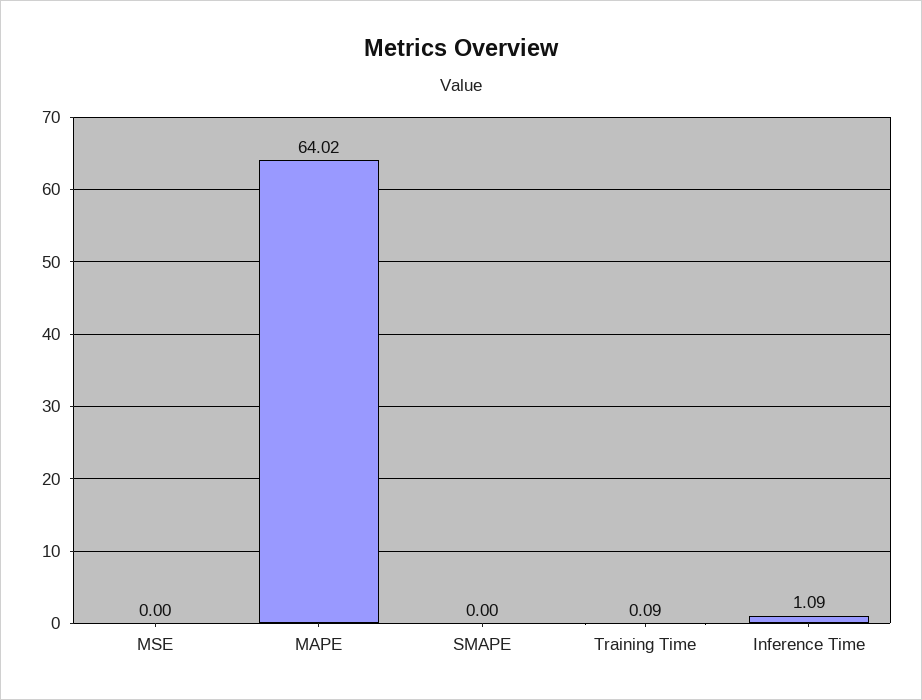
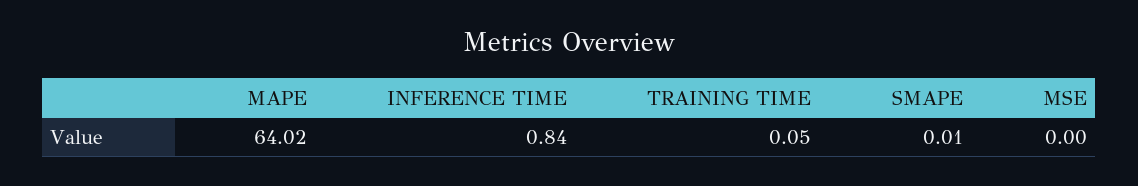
SMAPE: 0 -> 0.01
Training Time: 0.09 -> 0.05
Inference Time: 1.09 -> 0.84

